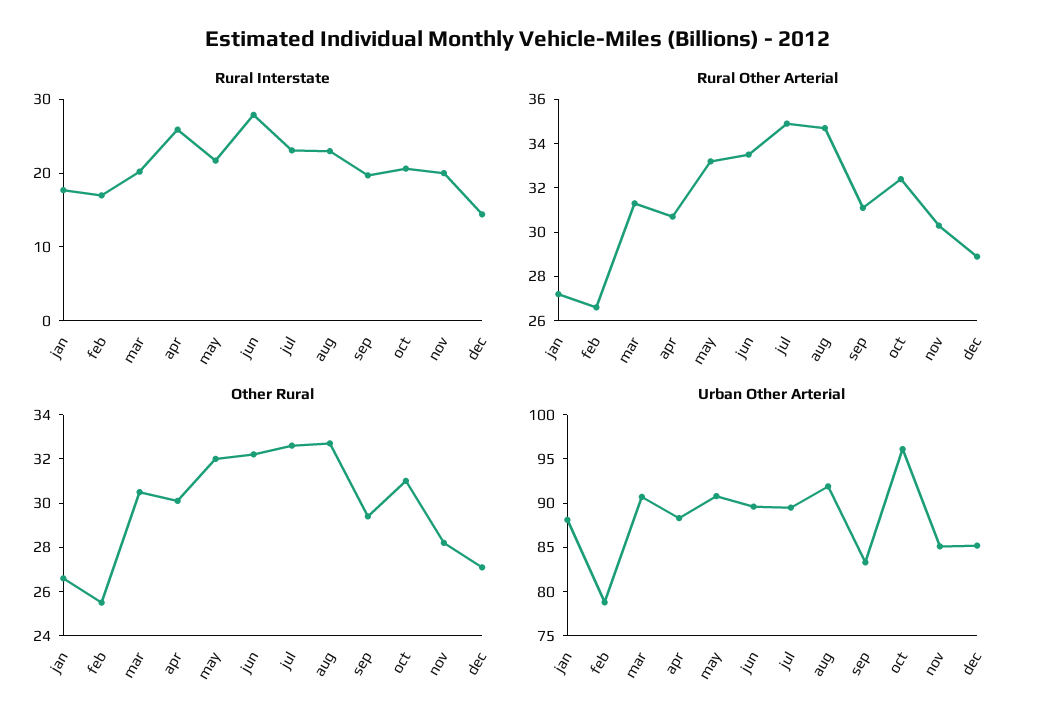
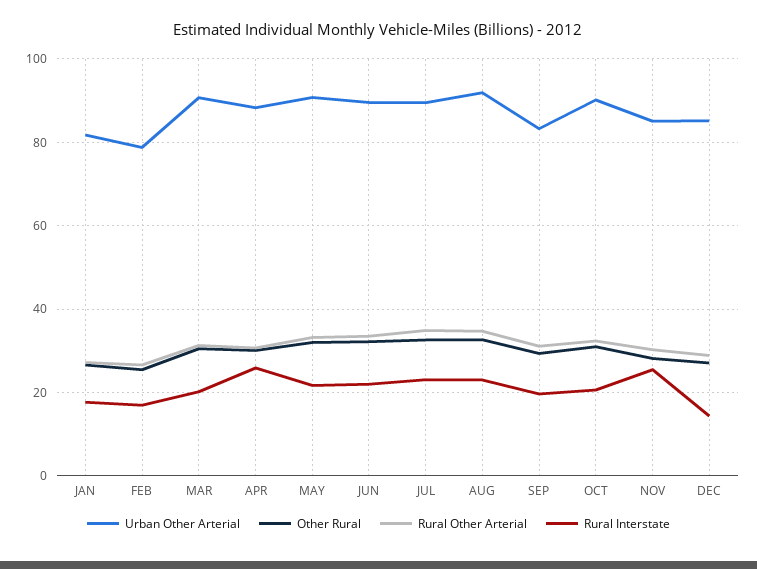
Rural Interstate, jun: 28 -> 22
Rural Interstate, nov: 20 -> 26
Urban Other Arterial, jan: 88 -> 82
Urban Other Arterial, oct: 96 -> 90

